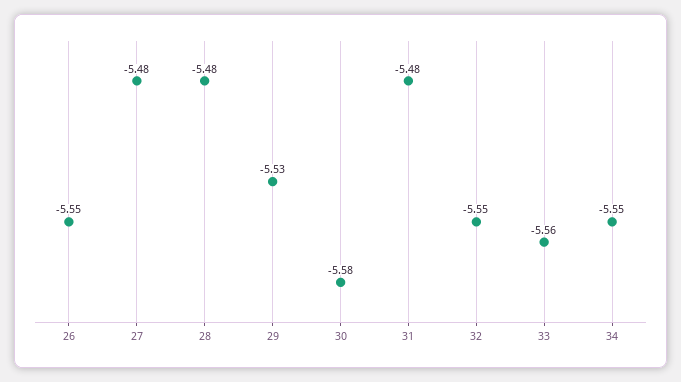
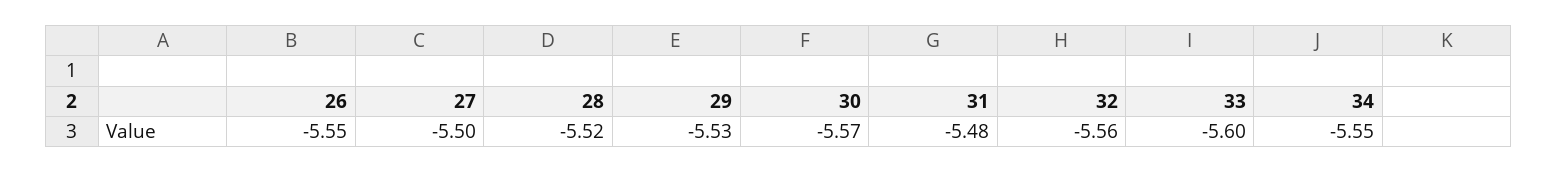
27: -5.48 -> -5.5
28: -5.48 -> -5.52
30: -5.58 -> -5.57
32: -5.55 -> -5.56
33: -5.56 -> -5.6

